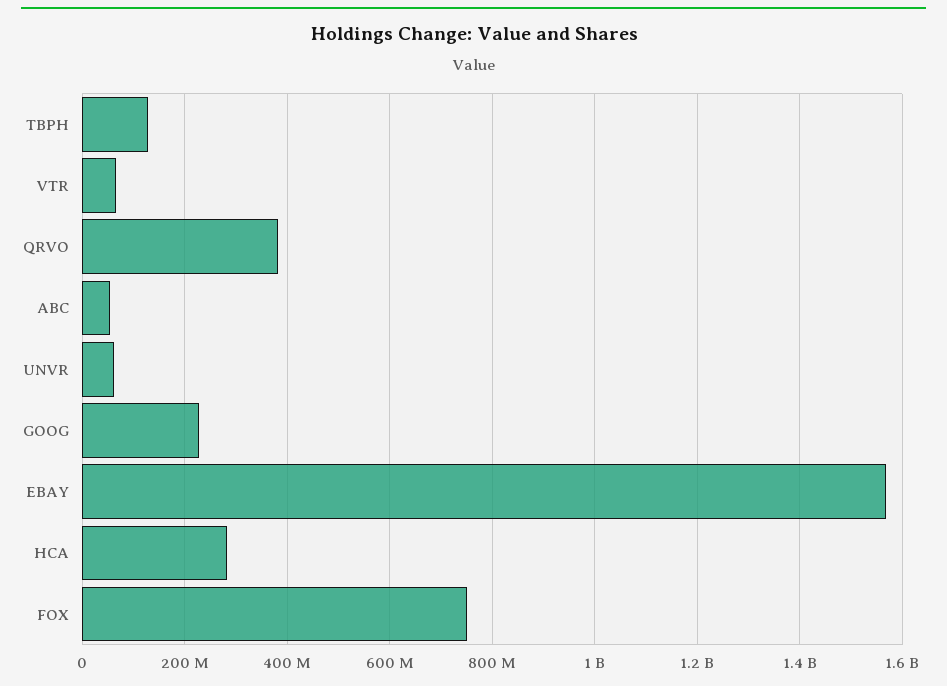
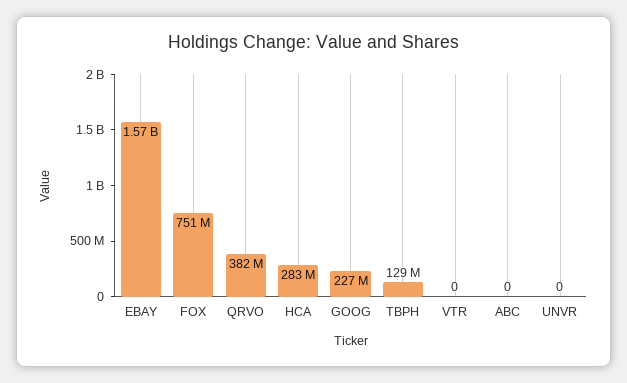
VTR: 60000000 -> 0
ABC: 60000000 -> 0
UNVR: 60000000 -> 0

